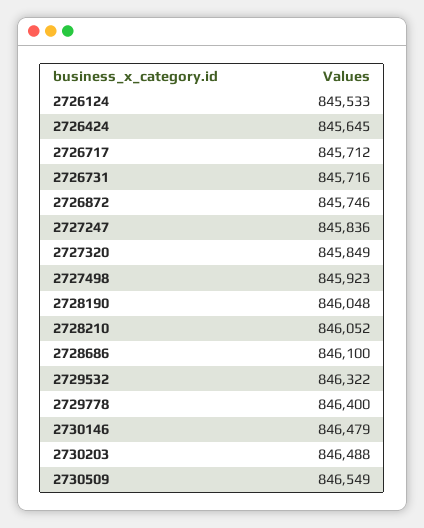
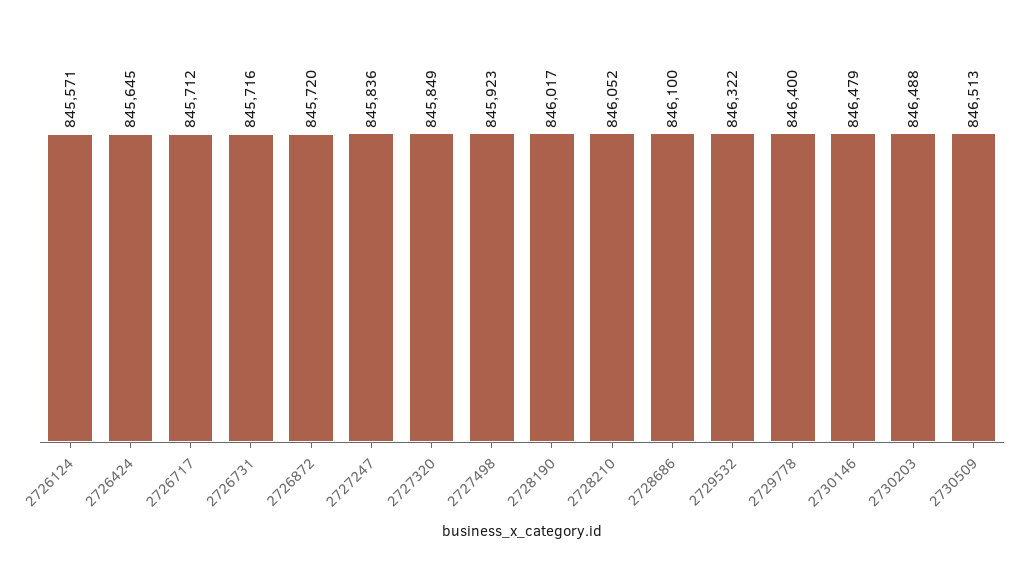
2726124: 845533 -> 845571
2726872: 845746 -> 845720
2728190: 846048 -> 846017
2730509: 846549 -> 846513

